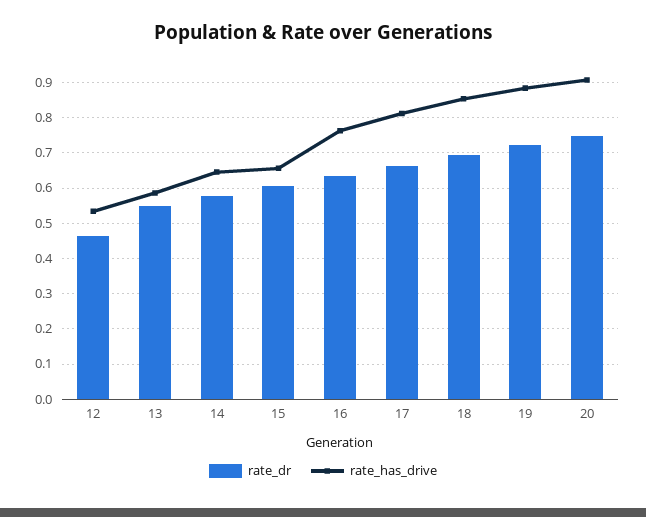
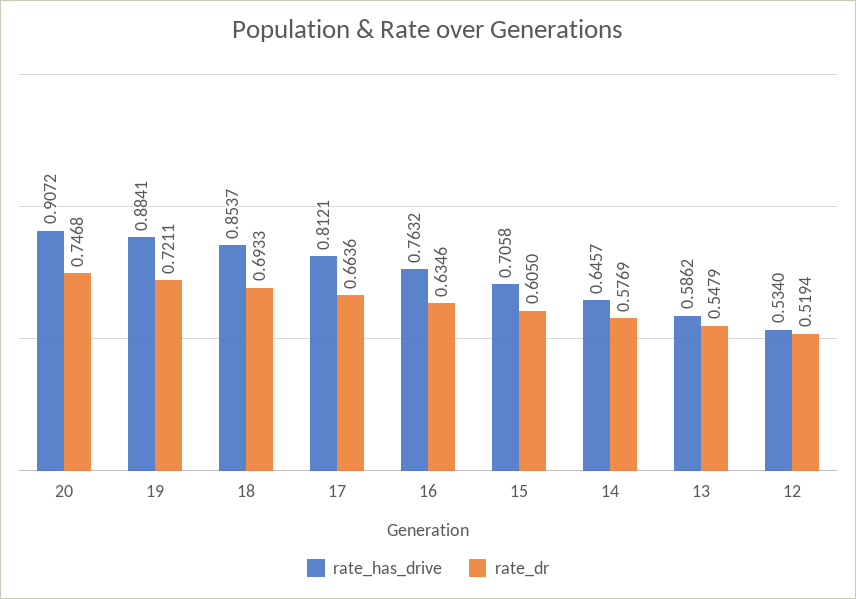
rate_dr, 12: 0.46 -> 0.5194
rate_has_drive, 15: 0.66 -> 0.7058

